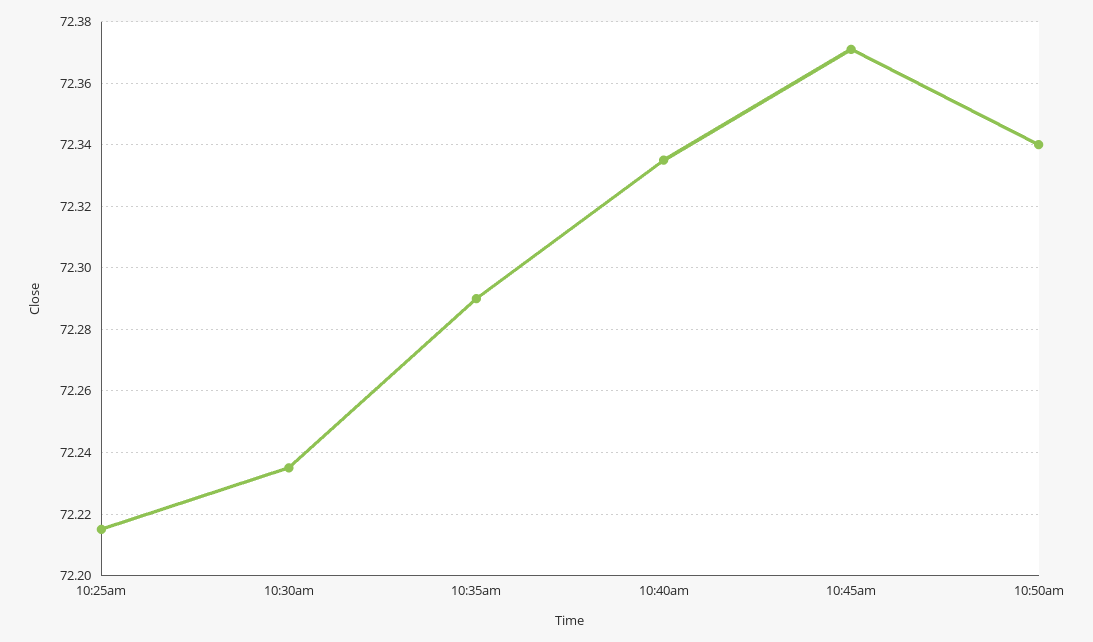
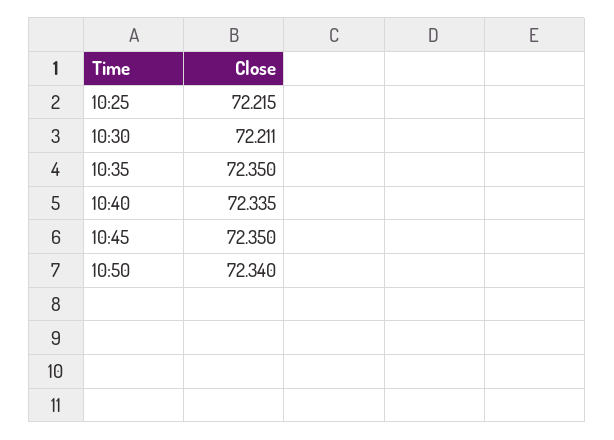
10:30am: 72.235 -> 72.211
10:35am: 72.29 -> 72.35
10:45am: 72.37 -> 72.35

